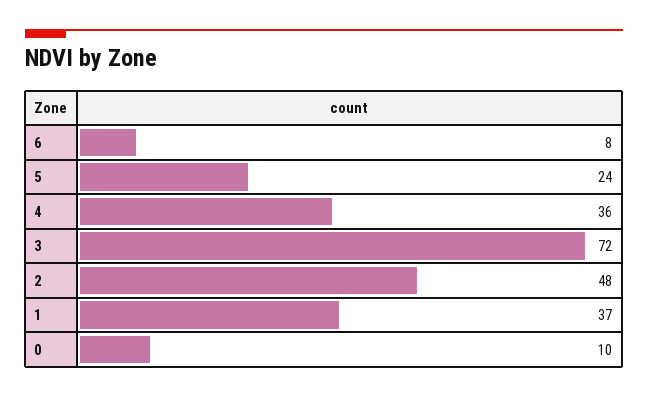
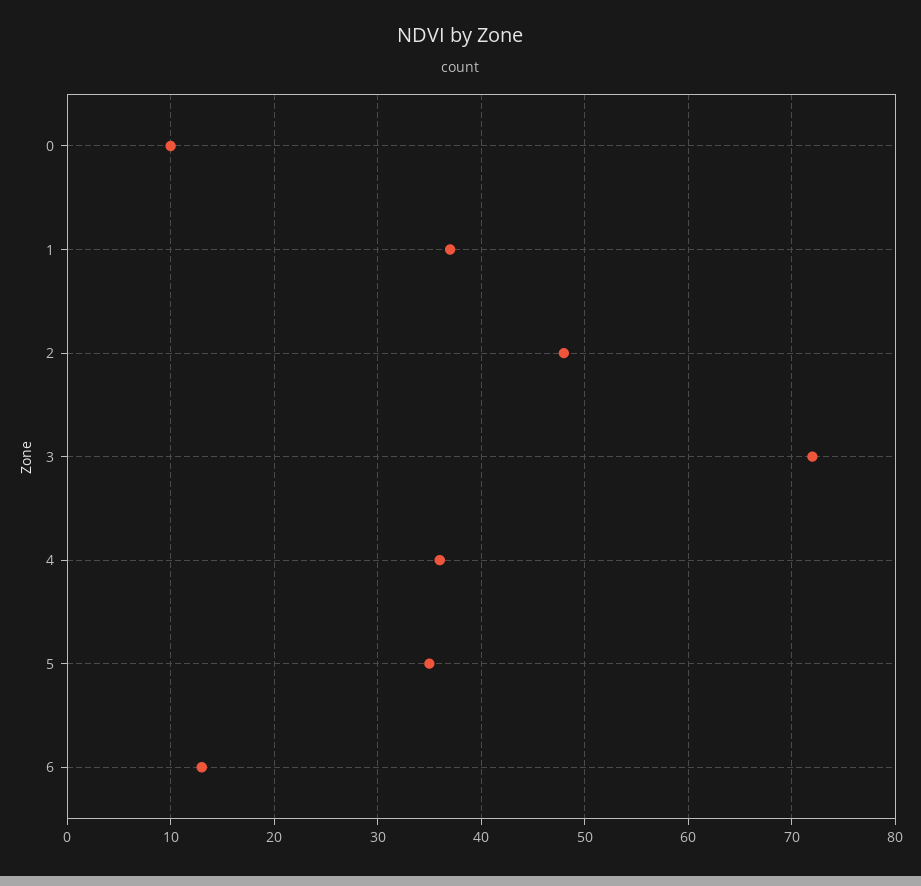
6: 8 -> 13
5: 24 -> 35

